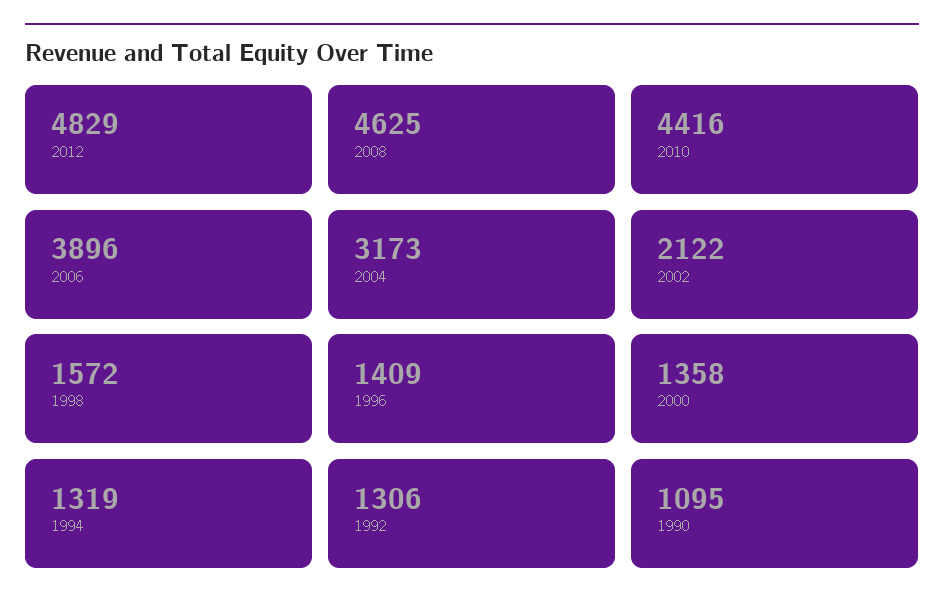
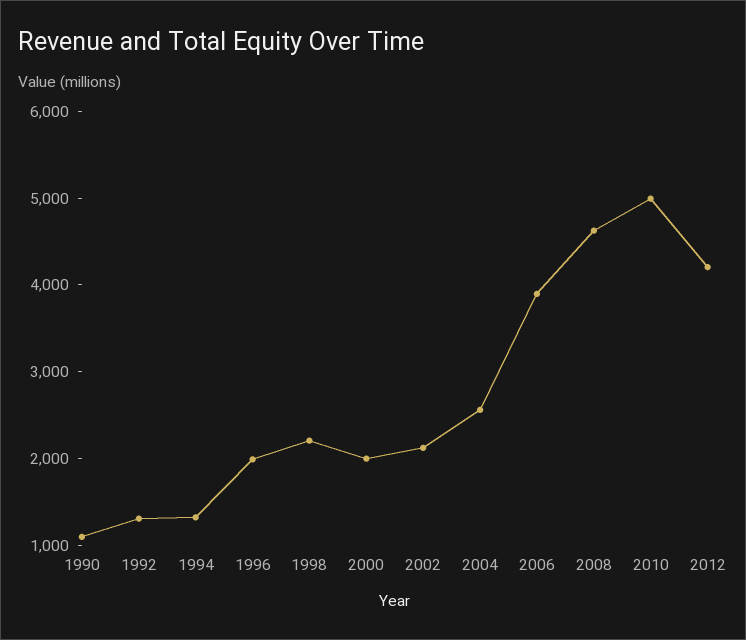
2012: 4829 -> 4200
2010: 4416 -> 5000
2004: 3173 -> 2600
1998: 1572 -> 2200
1996: 1409 -> 2000
2000: 1358 -> 2000

